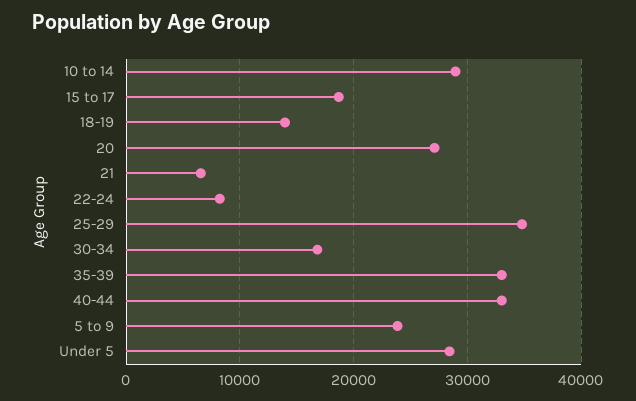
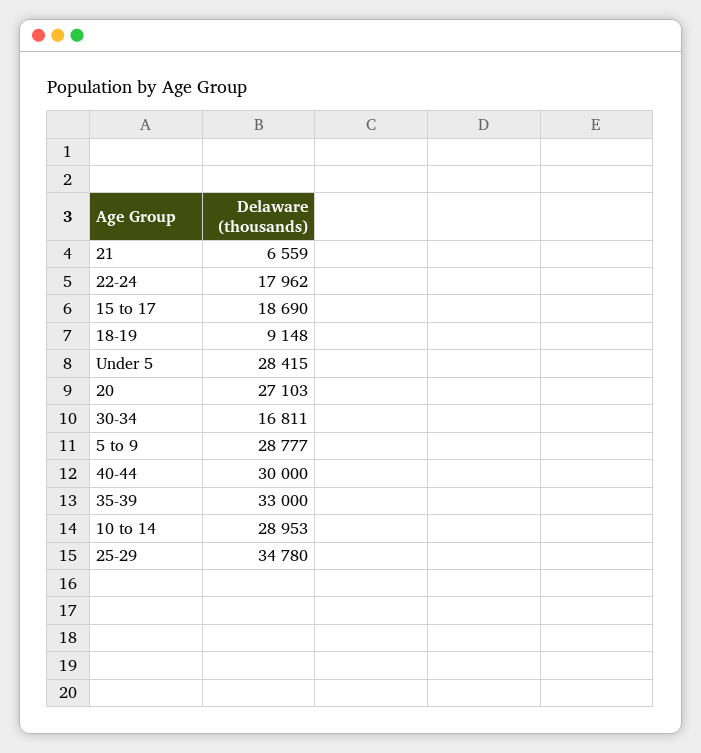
18-19: 14000 -> 9148
22-24: 8000 -> 17962
40-44: 33000 -> 30000
5 to 9: 24000 -> 28777

